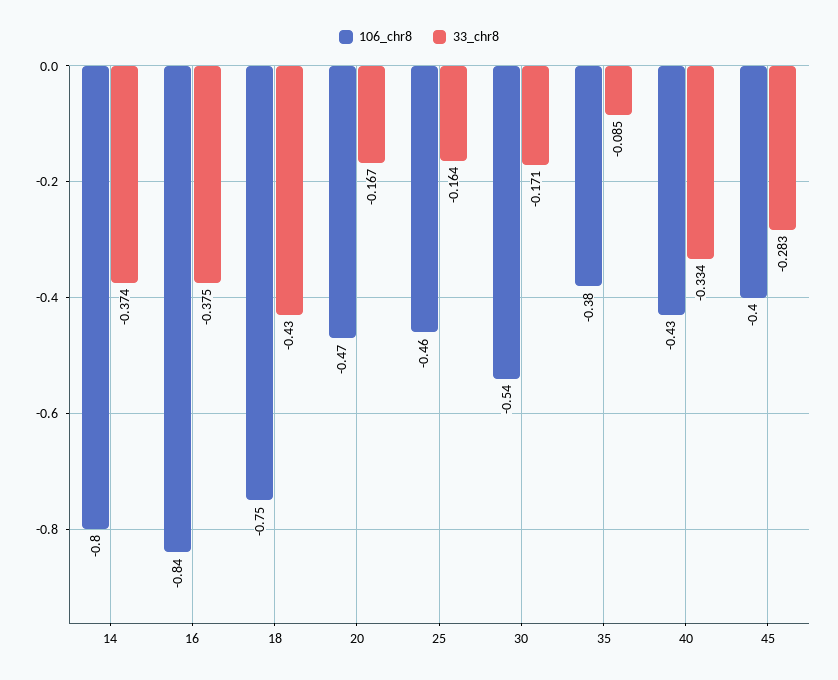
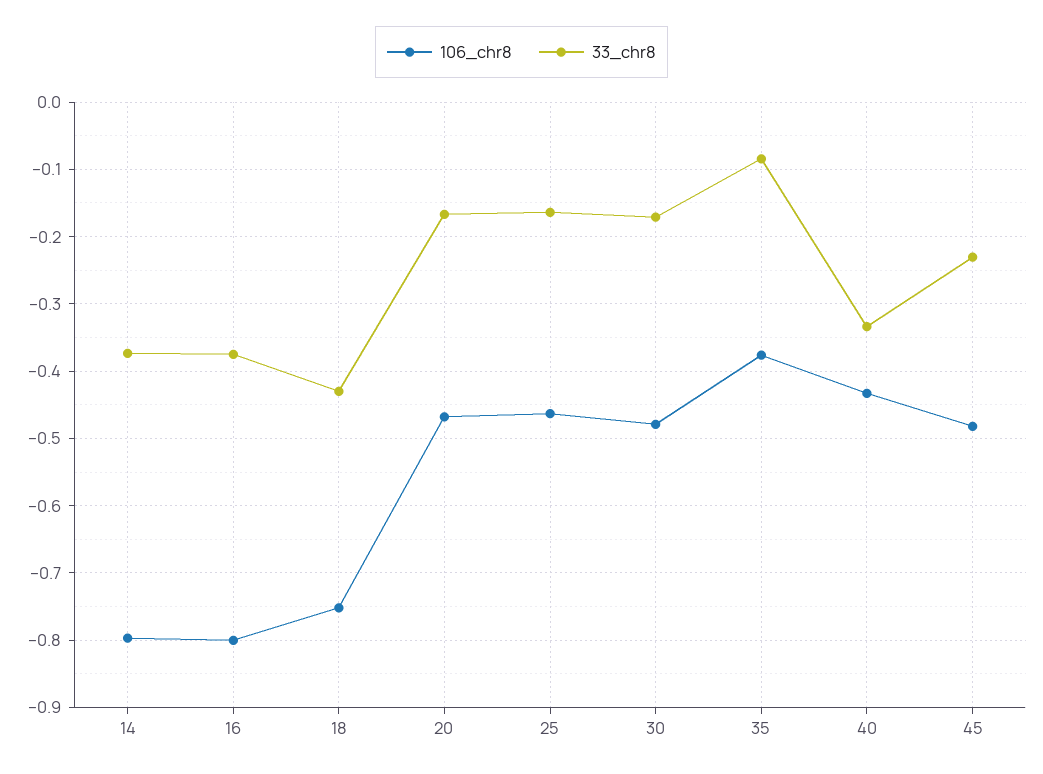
106_chr8, 16: -0.84 -> -0.8
106_chr8, 30: -0.54 -> -0.48
106_chr8, 45: -0.4 -> -0.48
33_chr8, 45: -0.283 -> -0.23

